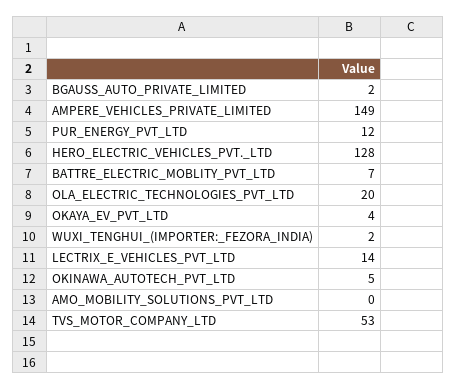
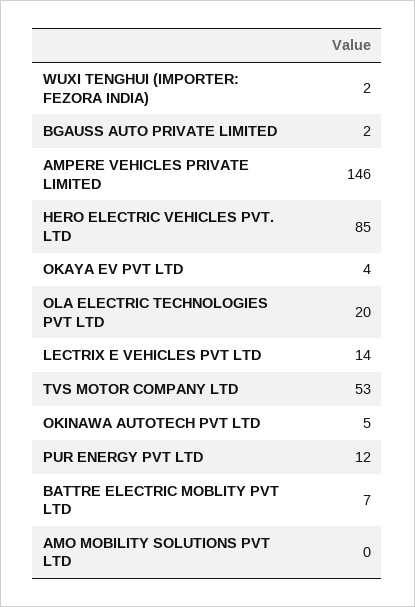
AMPERE_VEHICLES_PRIVATE_LIMITED: 149 -> 146
HERO_ELECTRIC_VEHICLES_PVT._LTD: 128 -> 85

